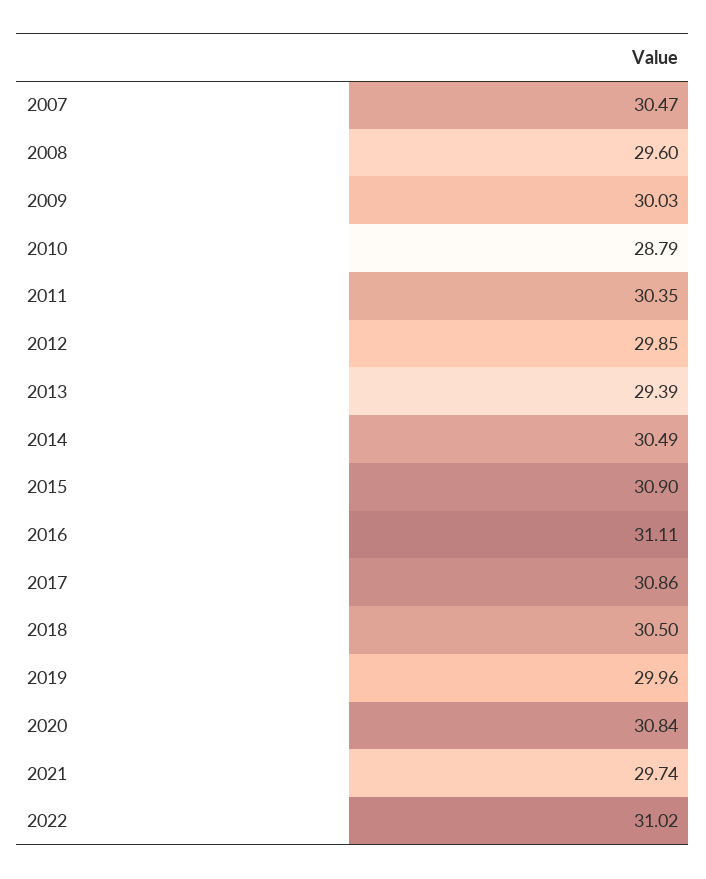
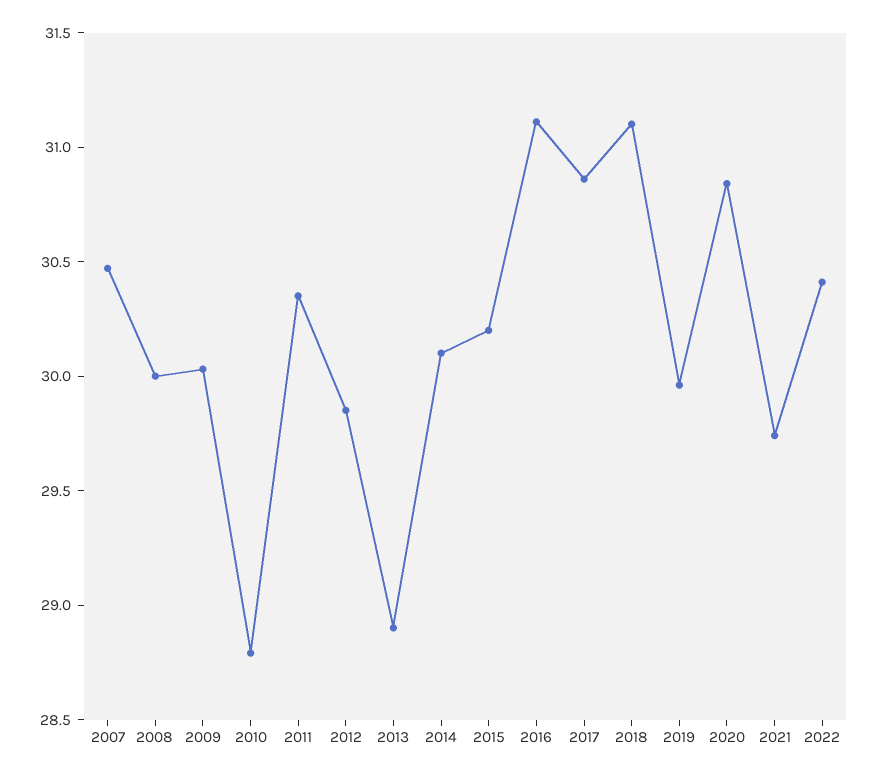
2008: 29.6 -> 30
2013: 29.39 -> 28.9
2014: 30.49 -> 30.1
2015: 30.9 -> 30.2
2018: 30.5 -> 31.1
2022: 31.02 -> 30.4

